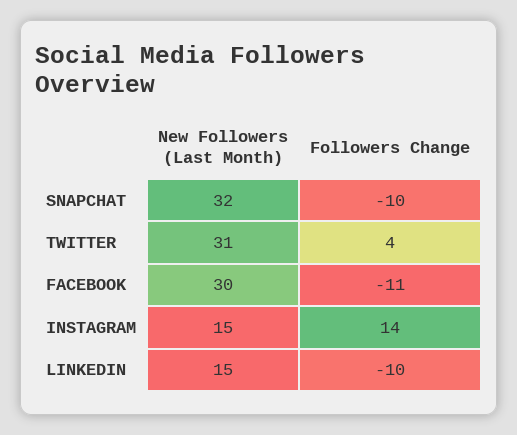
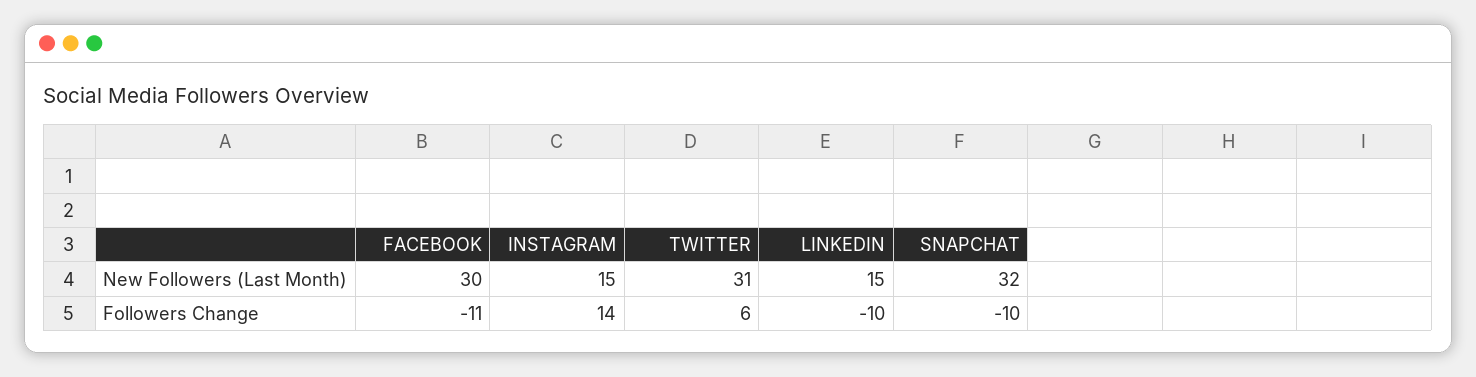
Followers Change, TWITTER: 4 -> 6

